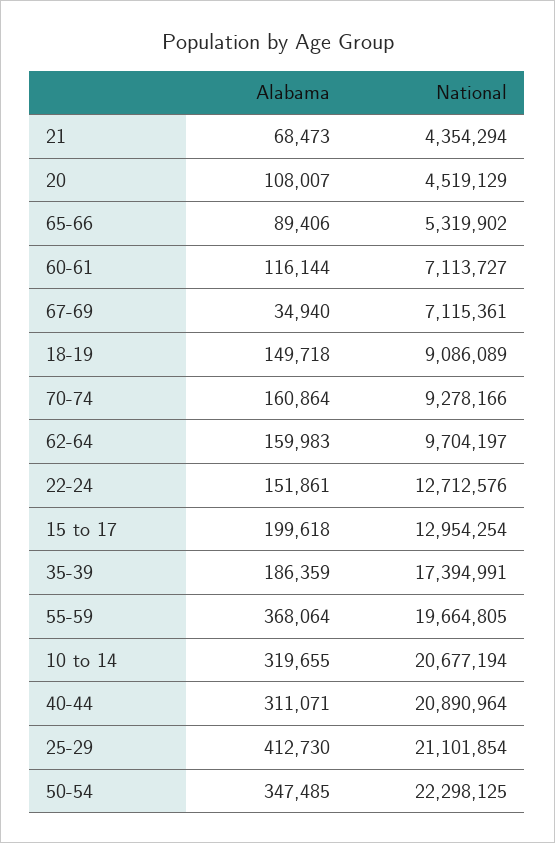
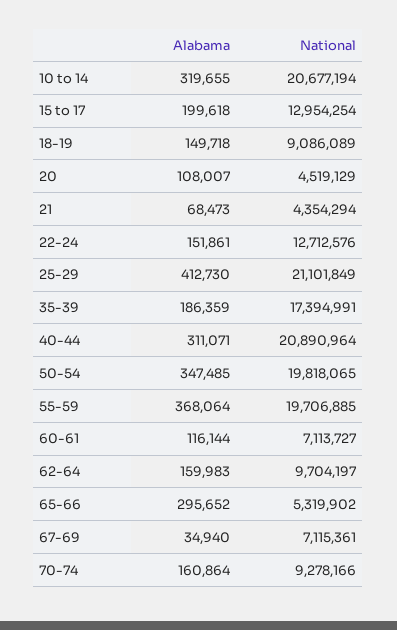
Alabama, 65-66: 89406 -> 295652
National, 55-59: 19664805 -> 19706885
National, 25-29: 21101854 -> 21101849
National, 50-54: 22298125 -> 19818065

